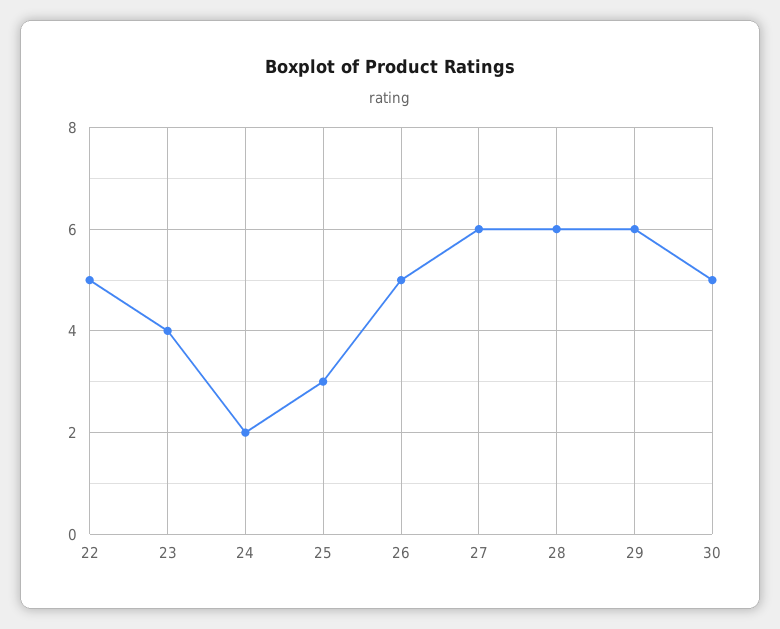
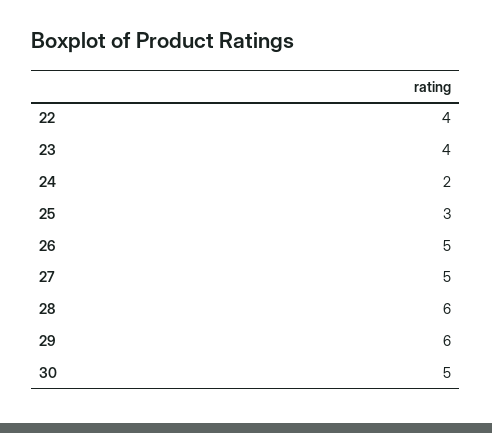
22: 5 -> 4
27: 6 -> 5

